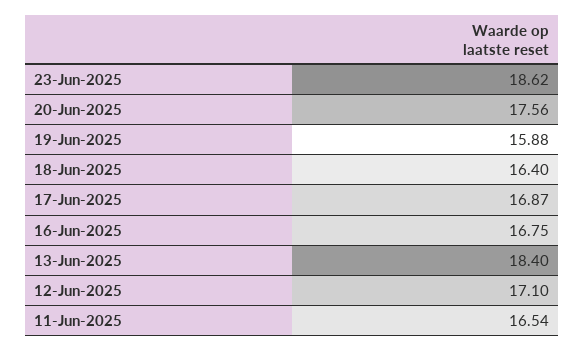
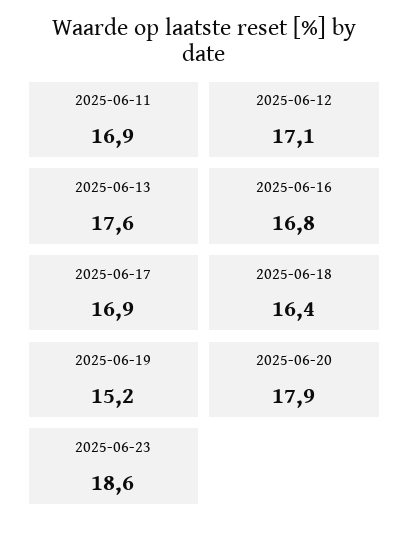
20-Jun-2025: 17.56 -> 17.9
19-Jun-2025: 15.88 -> 15.2
13-Jun-2025: 18.4 -> 17.6
11-Jun-2025: 16.54 -> 16.9

